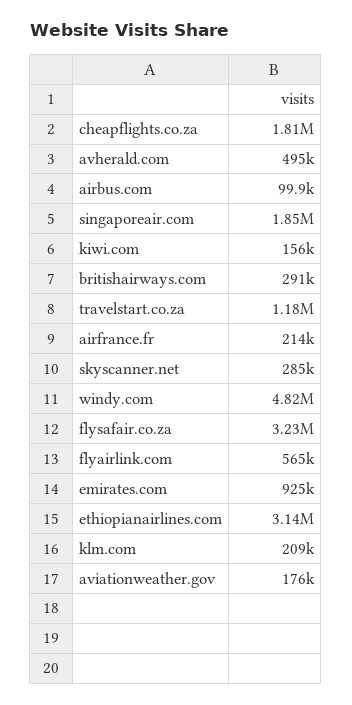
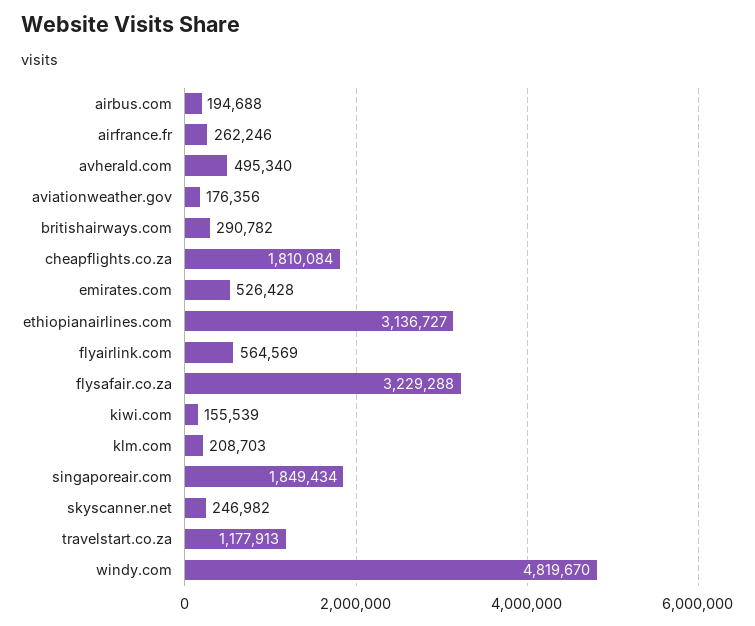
airbus.com: 99900 -> 194688
airfrance.fr: 214000 -> 262246
skyscanner.net: 285000 -> 246982
emirates.com: 925000 -> 526428

